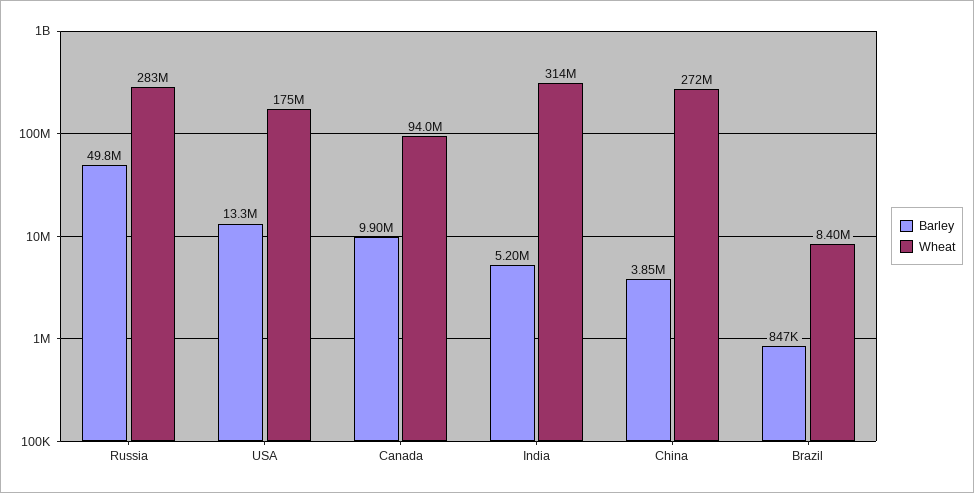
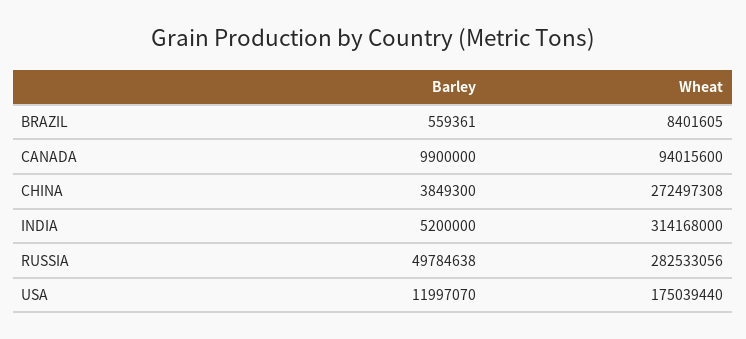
Barley, USA: 13300000 -> 11997070
Barley, Brazil: 847000 -> 559361

